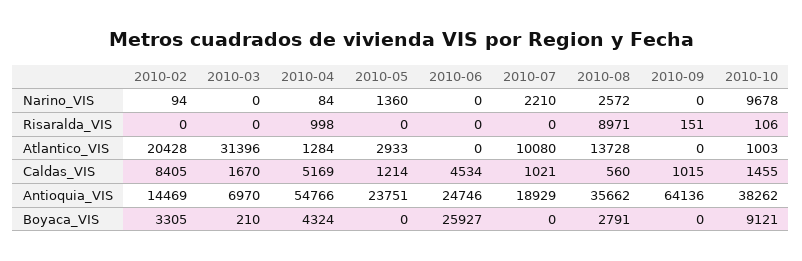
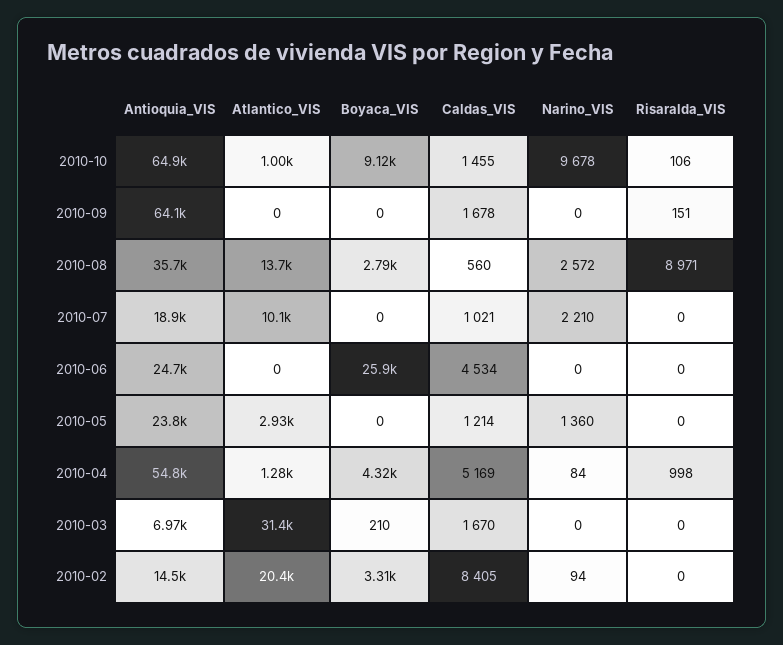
2010-09, Caldas_VIS: 1015 -> 1678
2010-10, Antioquia_VIS: 38262 -> 64900

